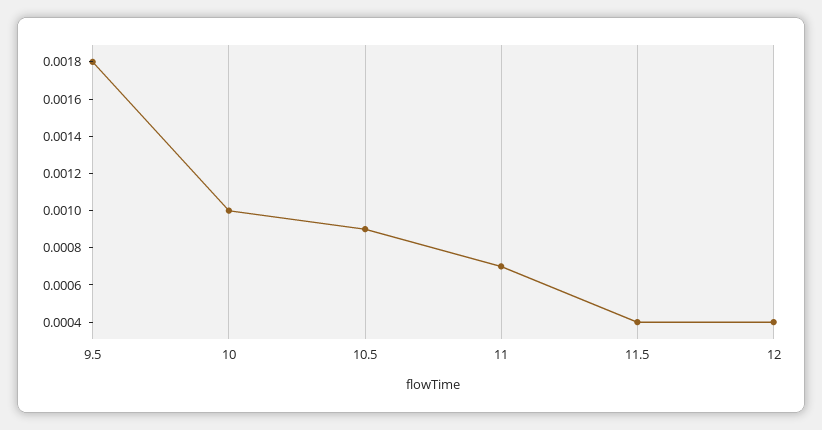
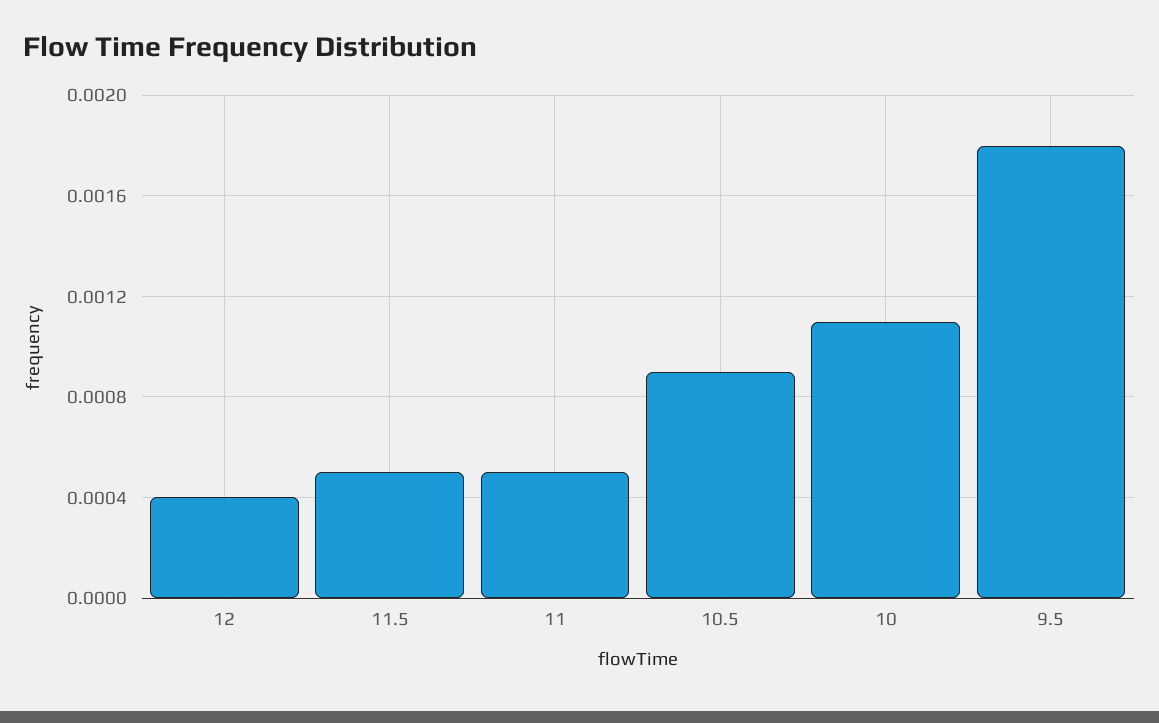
10: 0.001 -> 0.0011
11: 0.0007 -> 0.0005
11.5: 0.0004 -> 0.0005

